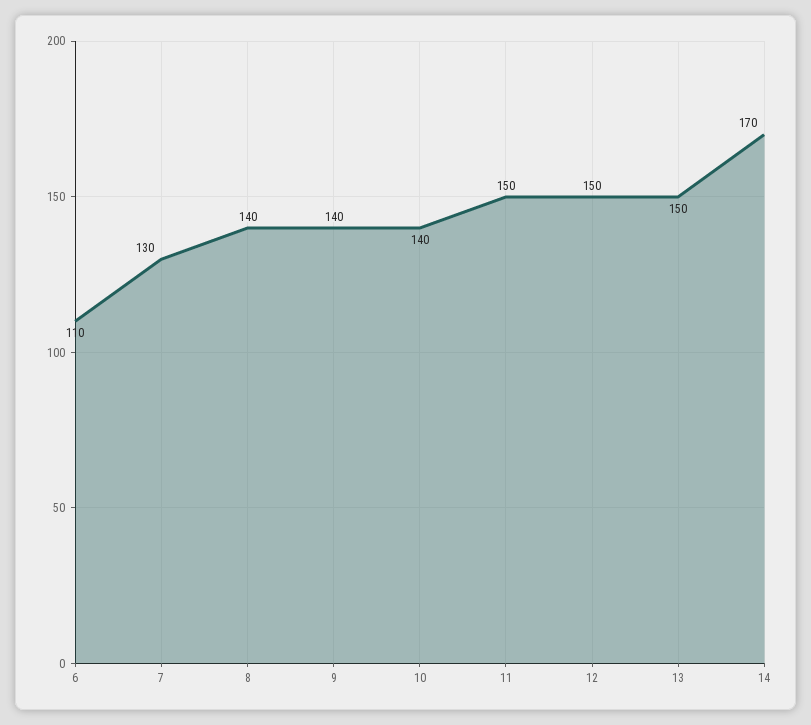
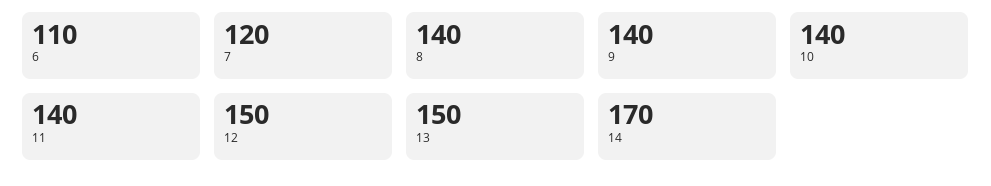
7: 130 -> 120
11: 150 -> 140

